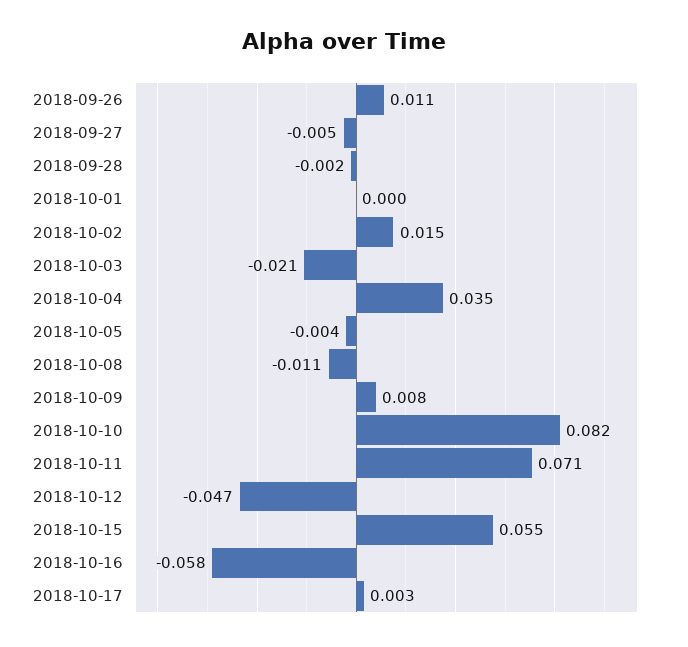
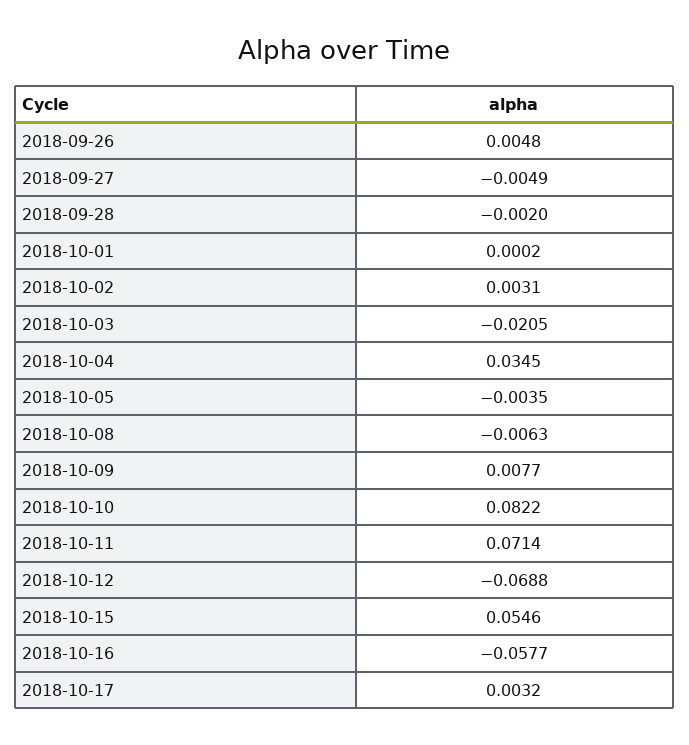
2018-09-26: 0.011 -> 0.0048
2018-10-02: 0.015 -> 0.0031
2018-10-08: -0.011 -> -0.0063
2018-10-12: -0.047 -> -0.0688

